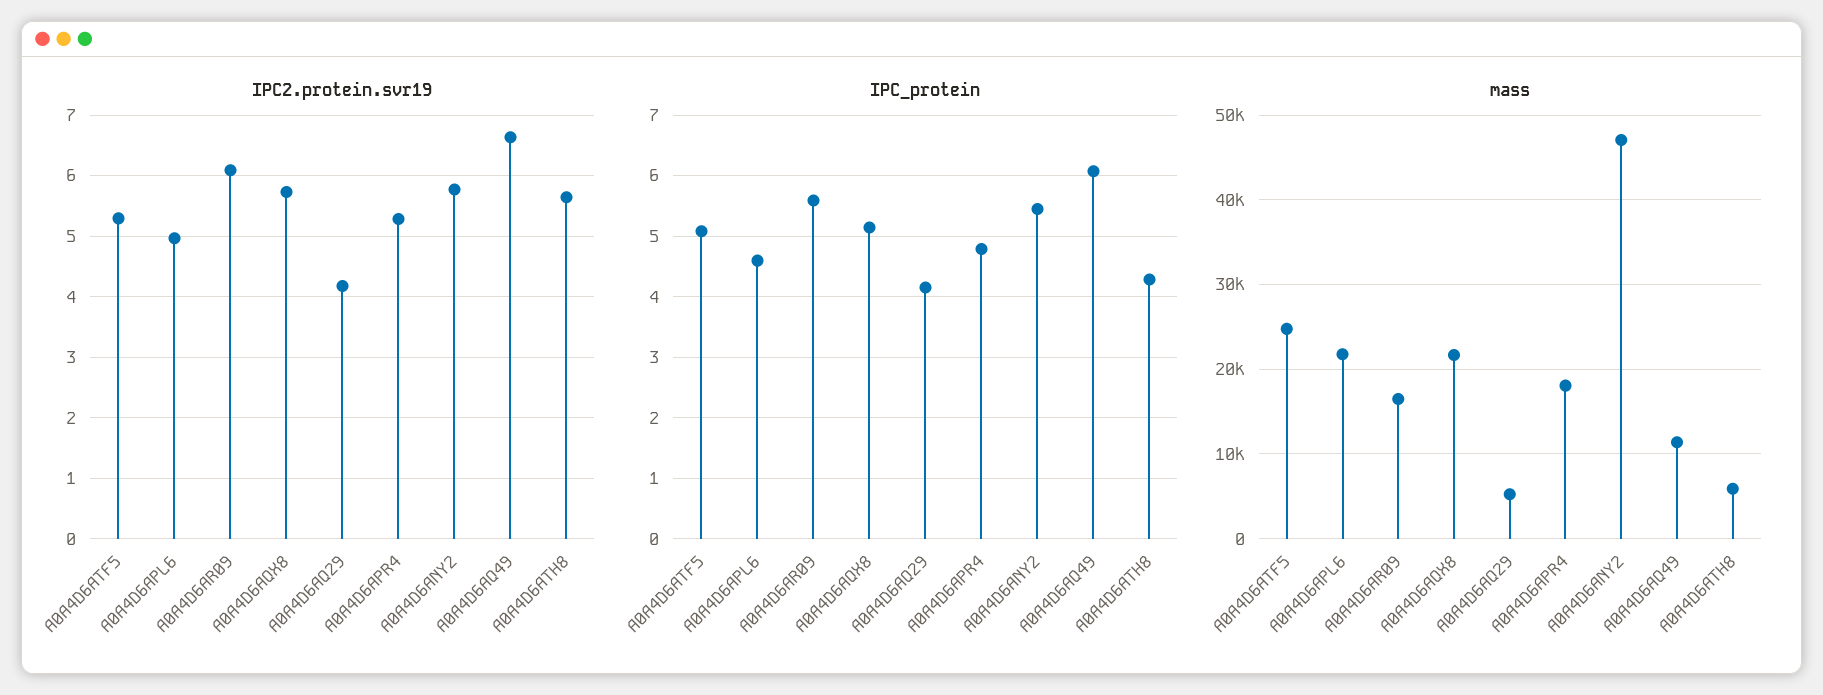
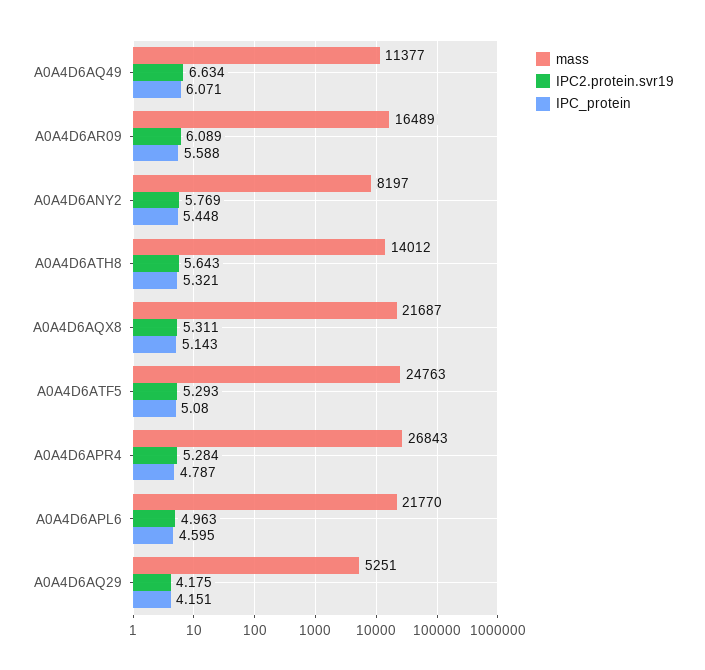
IPC2.protein.svr19, A0A4D6AQX8: 5.7 -> 5.311
IPC_protein, A0A4D6ATH8: 4.3 -> 5.321
mass, A0A4D6APR4: 18000 -> 26843
mass, A0A4D6ANY2: 47000 -> 8197
mass, A0A4D6ATH8: 6000 -> 14012

